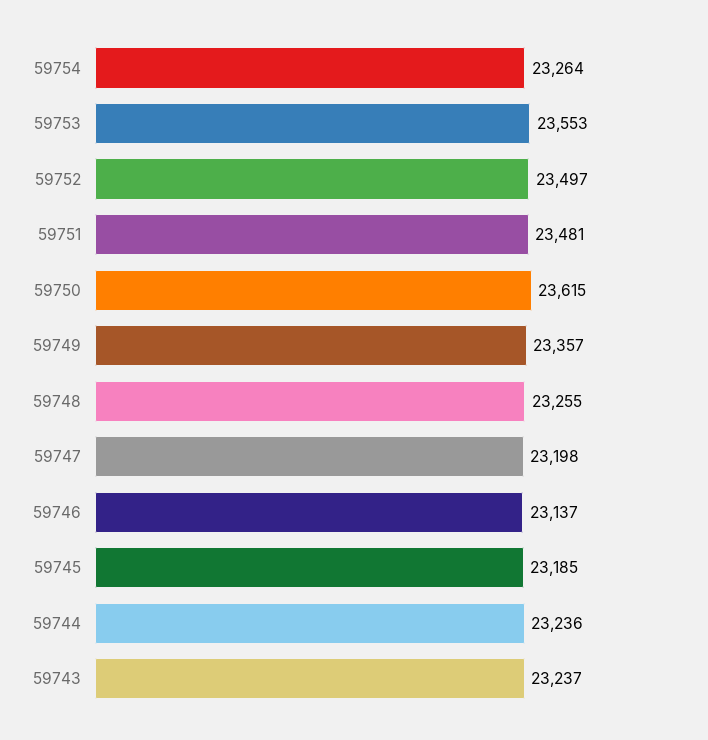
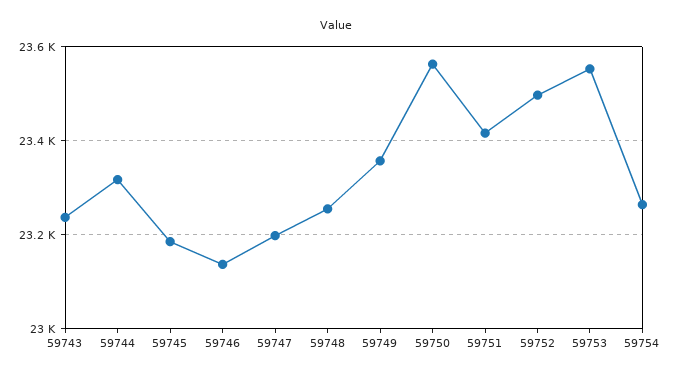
59751: 23481 -> 23420
59750: 23615 -> 23560
59744: 23236 -> 23320

